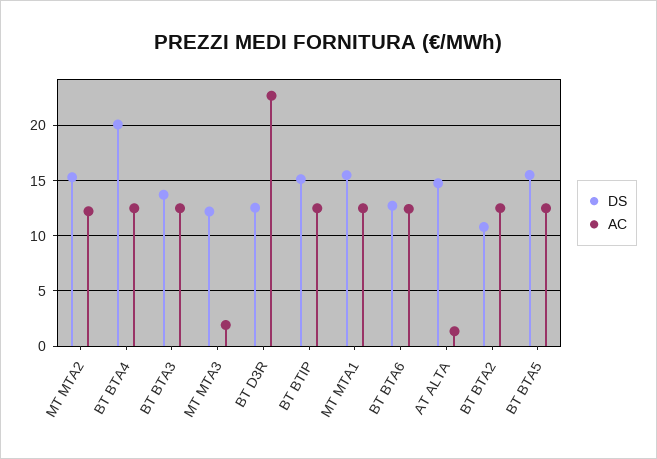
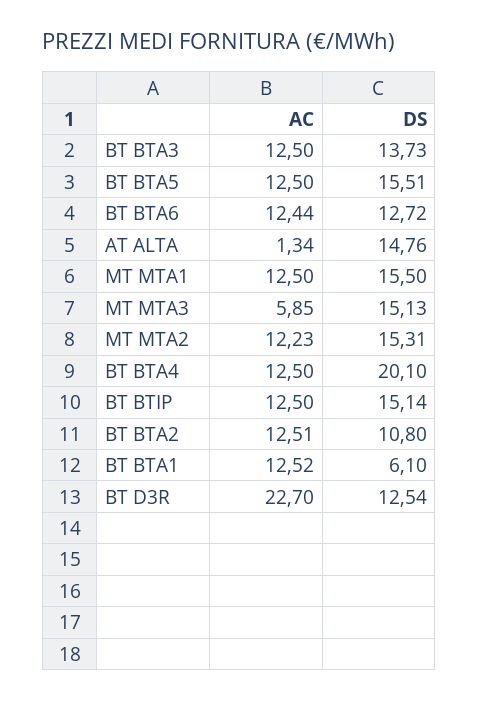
DS, MT MTA3: 12 -> 15.13
AC, MT MTA3: 2 -> 5.85
AC, BT BTA1: none -> 12.52
DS, BT BTA1: none -> 6.1

